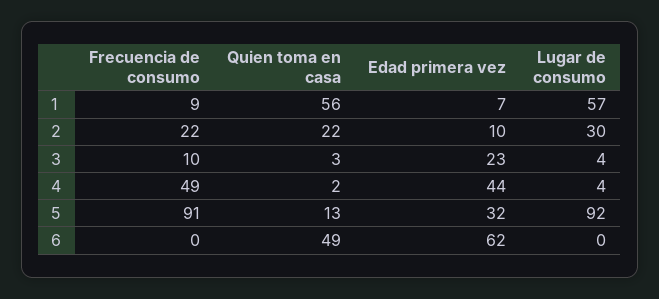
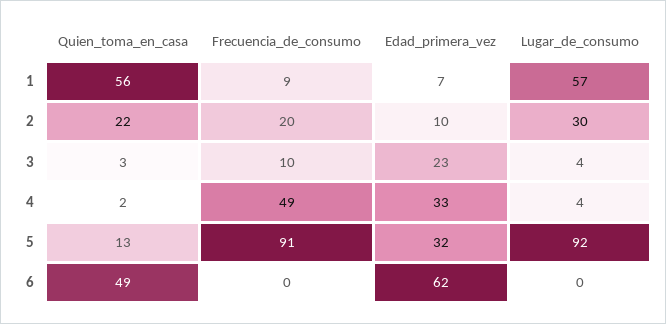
Frecuencia de consumo, 2: 22 -> 20
Edad primera vez, 4: 44 -> 33

